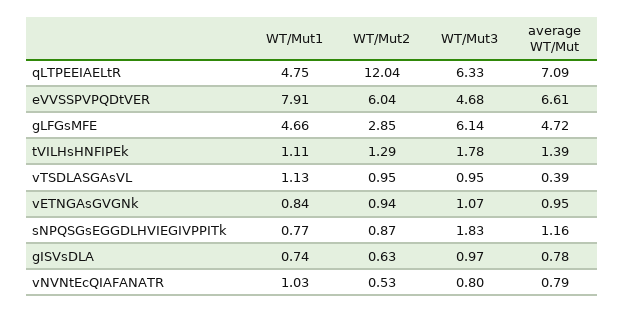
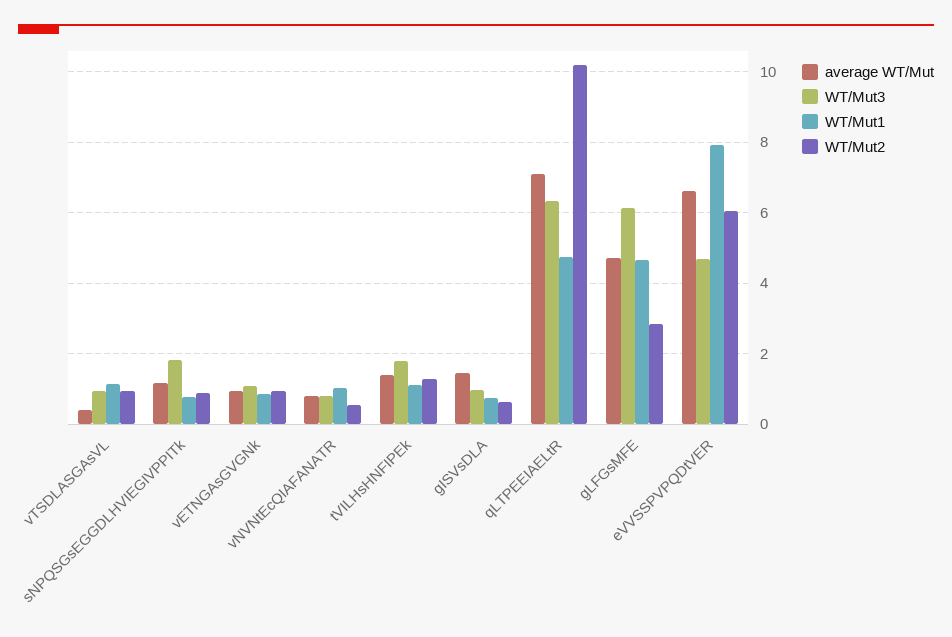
WT/Mut2, qLTPEEIAELtR: 12.04 -> 10.2
average WT/Mut, gISVsDLA: 0.78 -> 1.4

